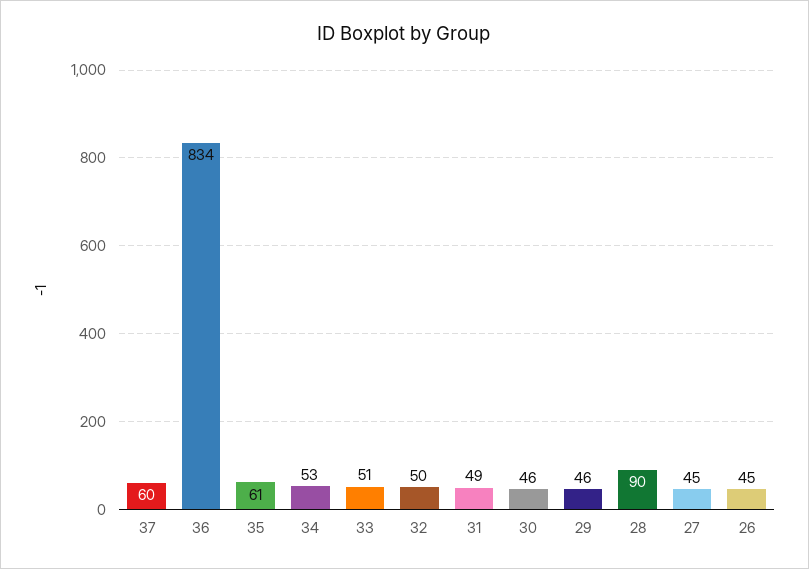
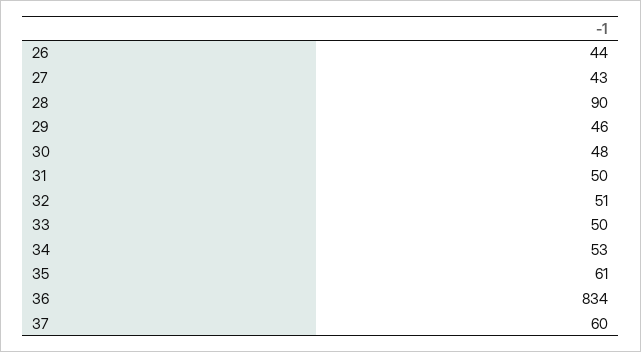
33: 51 -> 50
32: 50 -> 51
31: 49 -> 50
30: 46 -> 48
27: 45 -> 43
26: 45 -> 44

